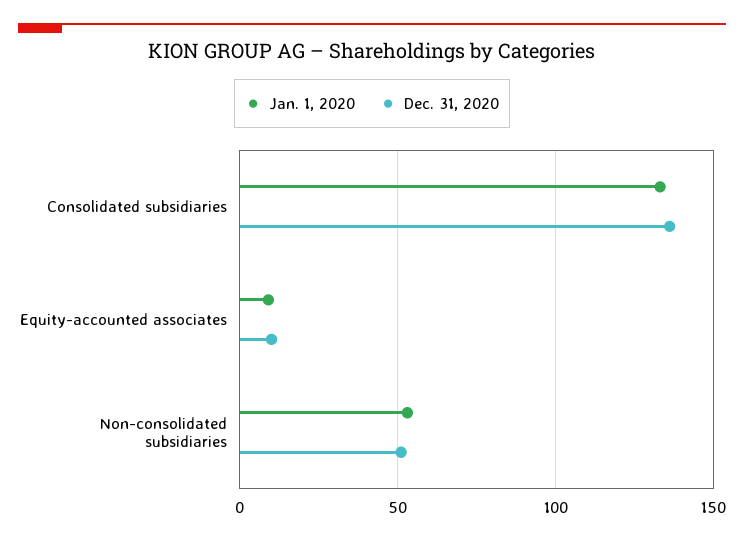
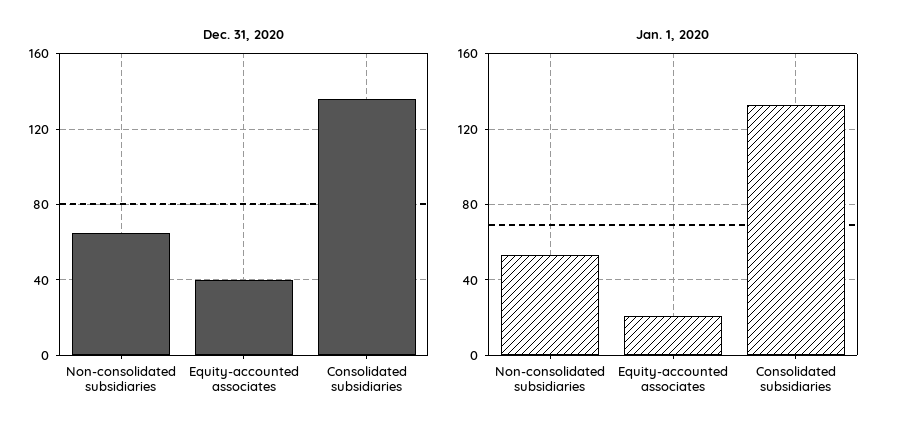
Jan. 1, 2020, Equity-accounted associates: 10 -> 20
Dec. 31, 2020, Equity-accounted associates: 10 -> 40
Dec. 31, 2020, Non-consolidated subsidiaries: 50 -> 65

